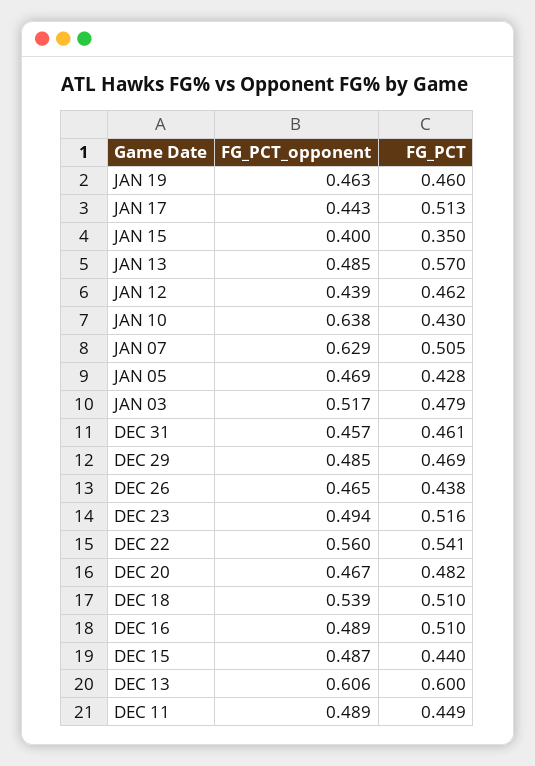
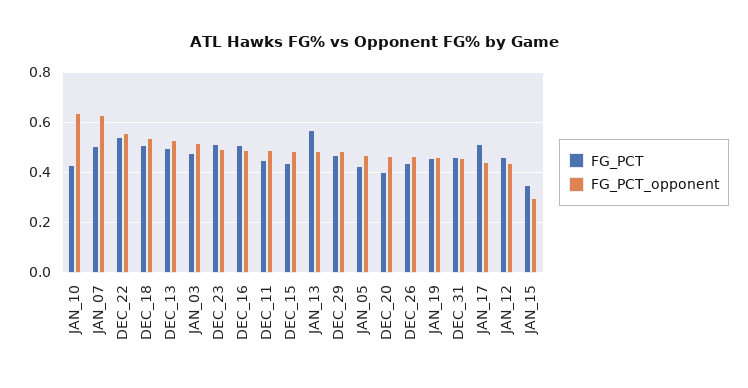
FG_PCT_opponent, JAN 15: 0.4 -> 0.3
FG_PCT, DEC 20: 0.482 -> 0.4
FG_PCT_opponent, DEC 13: 0.606 -> 0.525
FG_PCT, DEC 13: 0.6 -> 0.5

